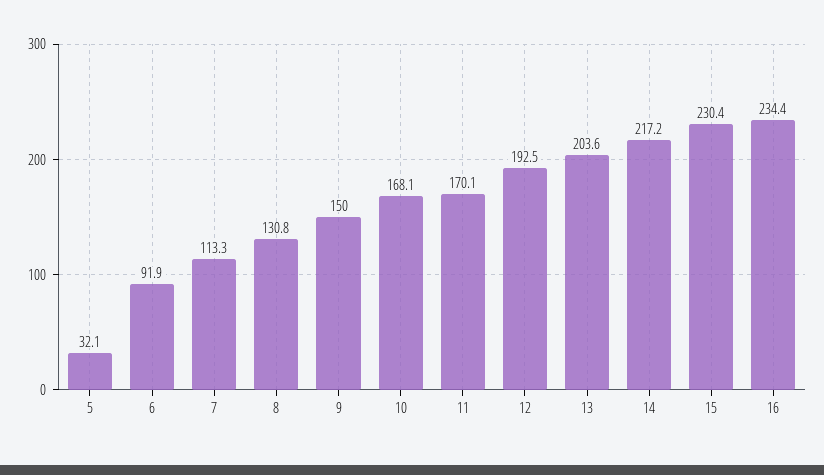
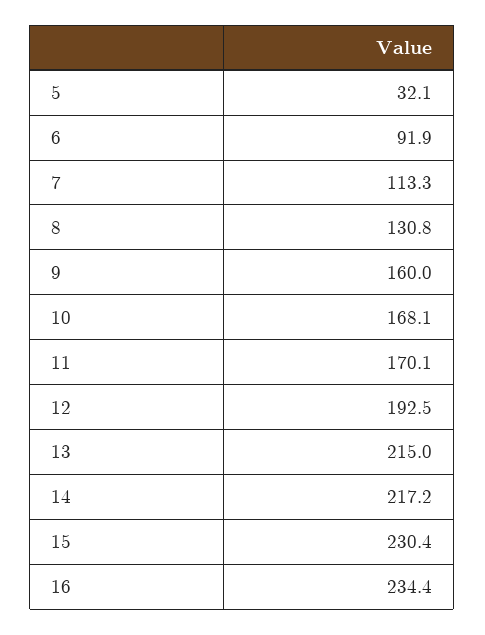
9: 150 -> 160
13: 203.6 -> 215

